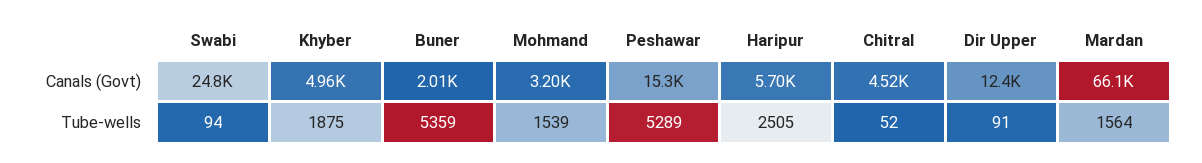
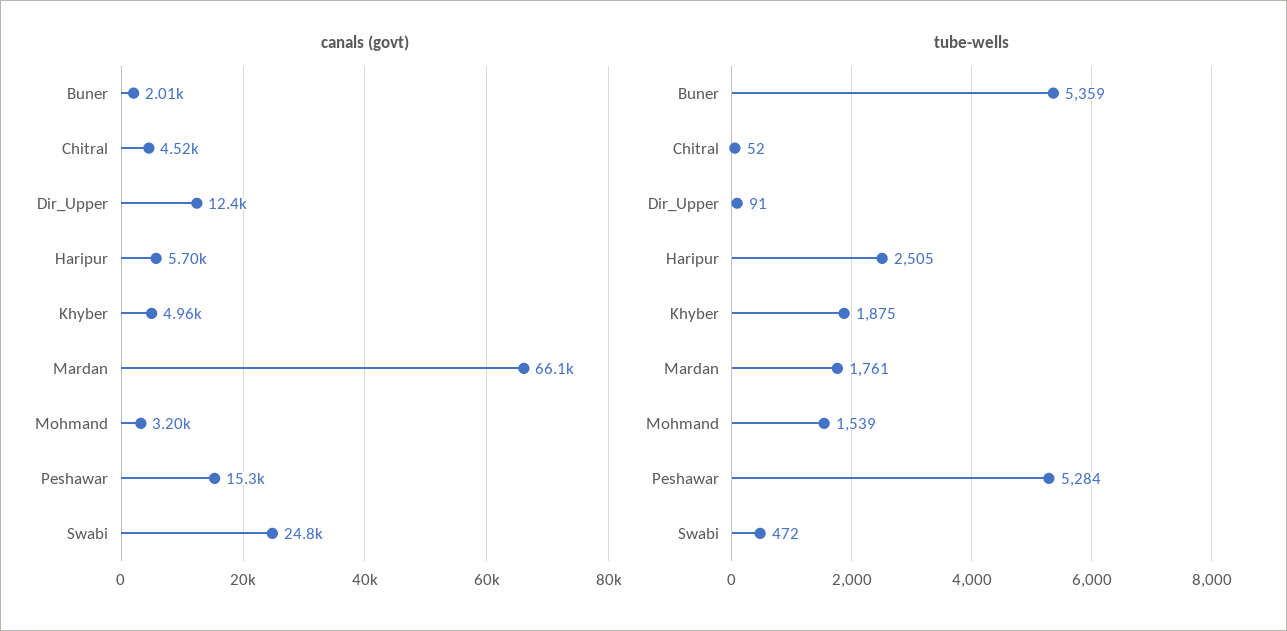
Tube-wells, Swabi: 94 -> 472
Tube-wells, Peshawar: 5289 -> 5284
Tube-wells, Mardan: 1564 -> 1761

